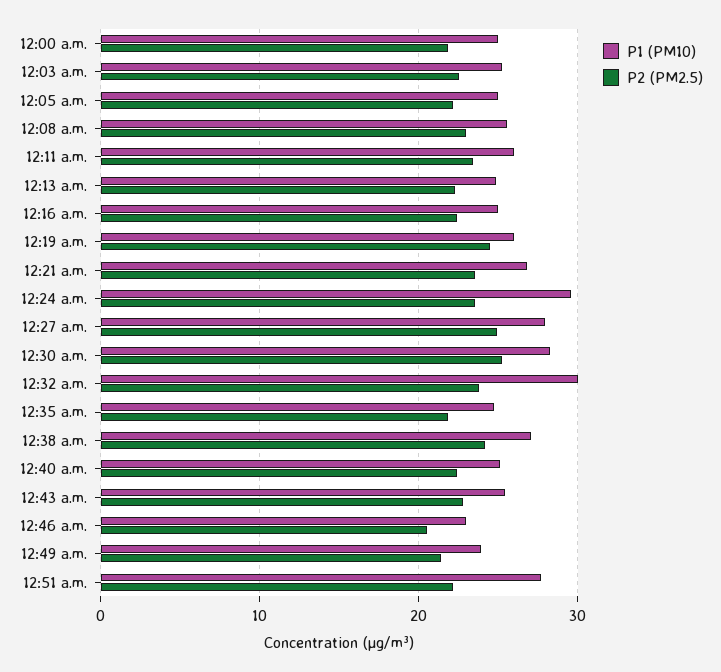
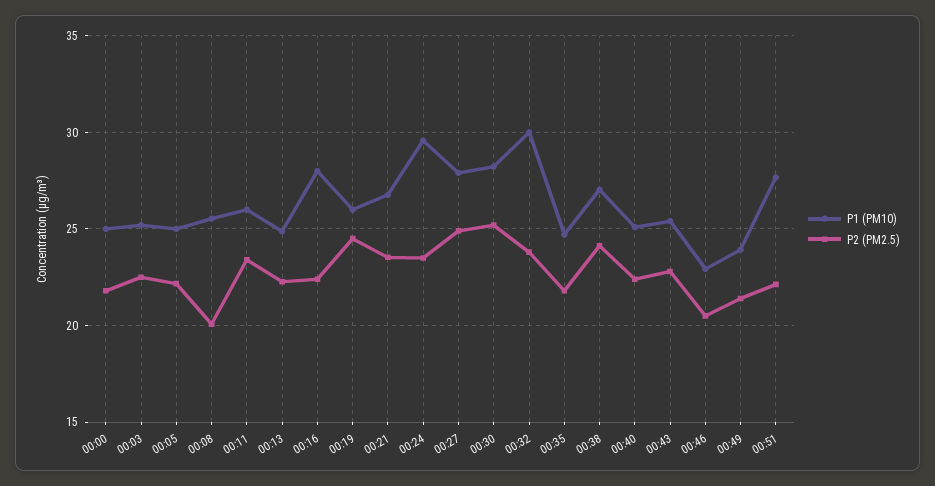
P2 (PM2.5), 12:08 a.m.: 23 -> 20
P1 (PM10), 12:16 a.m.: 25 -> 28

